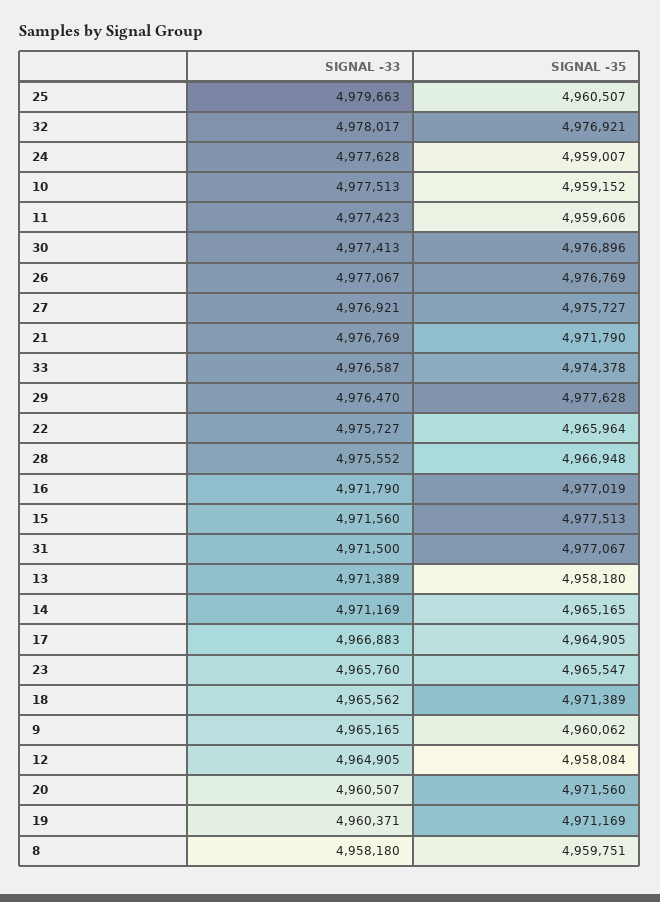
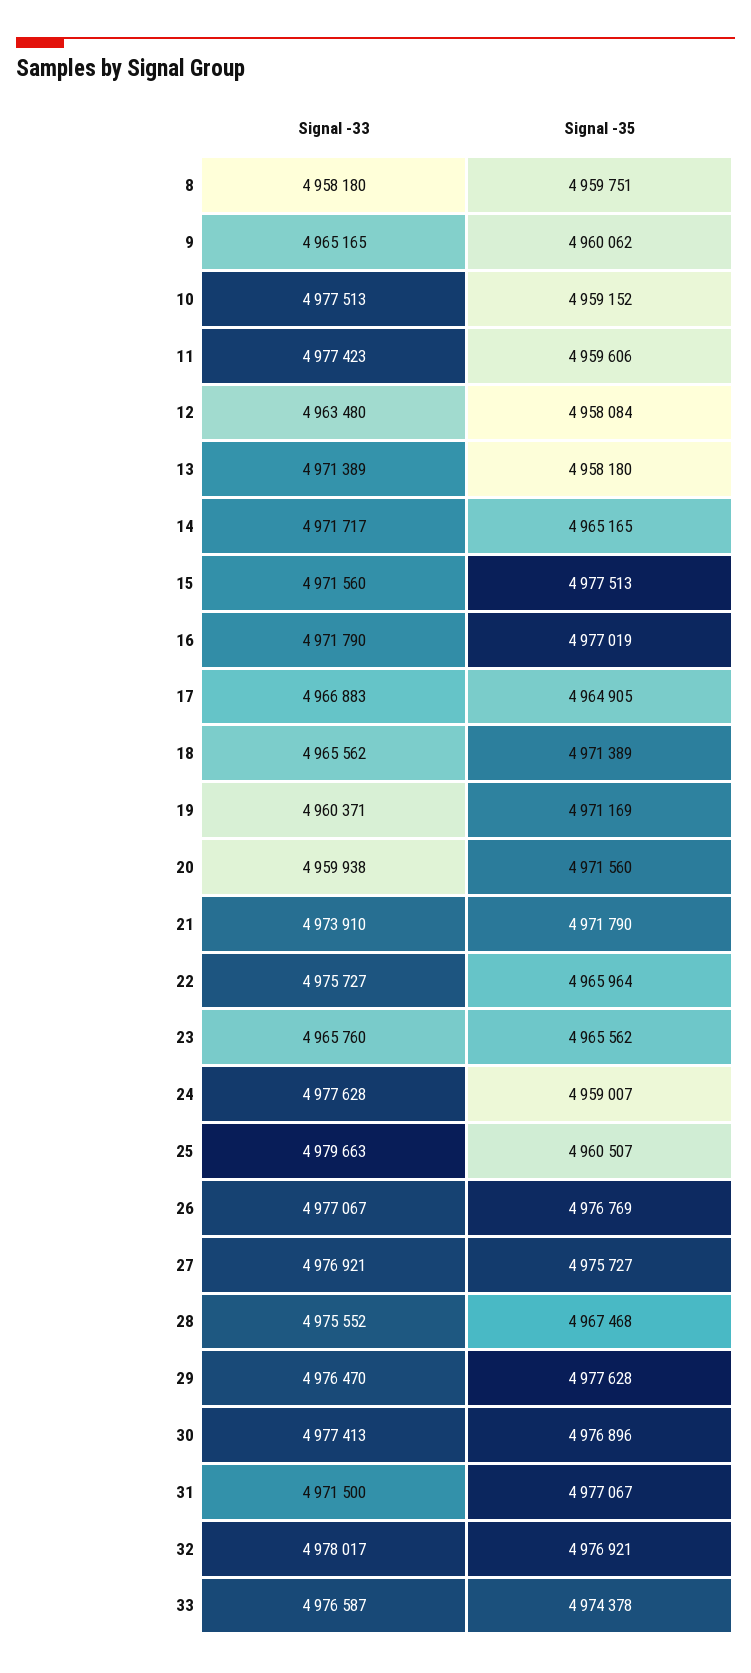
SIGNAL -33, 21: 4976769 -> 4973910
SIGNAL -35, 28: 4966948 -> 4967468
SIGNAL -33, 14: 4971169 -> 4971717
SIGNAL -35, 23: 4965547 -> 4965562
SIGNAL -33, 12: 4964905 -> 4963480
SIGNAL -33, 20: 4960507 -> 4959938

